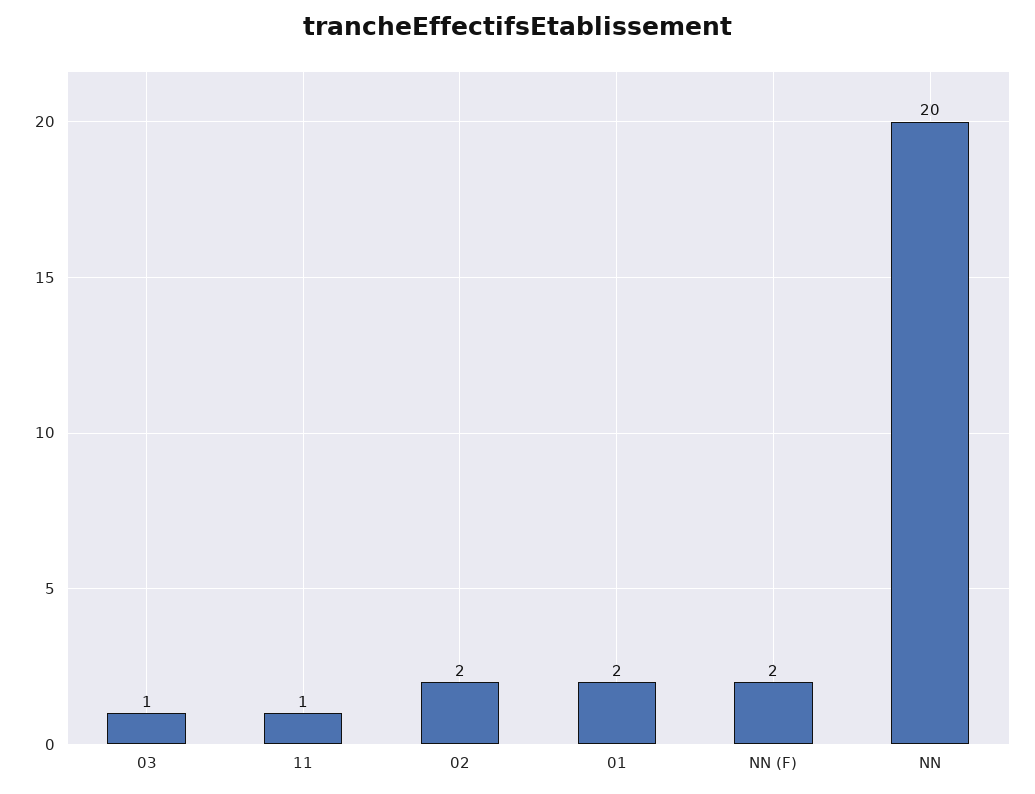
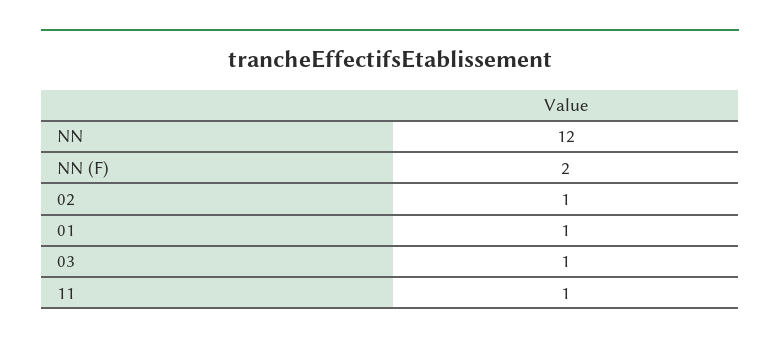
02: 2 -> 1
01: 2 -> 1
NN: 20 -> 12

